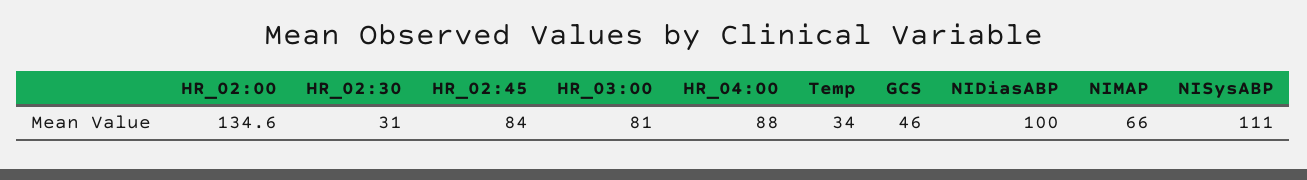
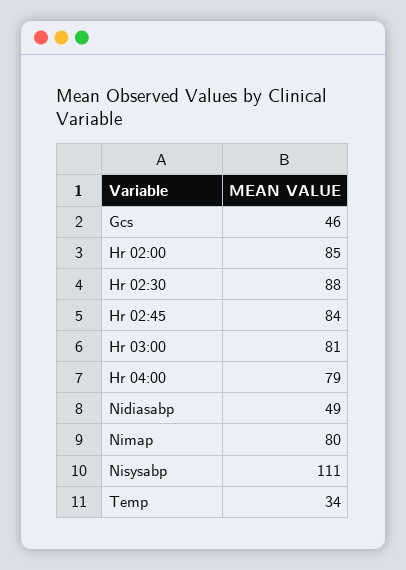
HR_02:00: 134.6 -> 85
HR_02:30: 31 -> 88
HR_04:00: 88 -> 79
NIDiasABP: 100 -> 49
NIMAP: 66 -> 80

